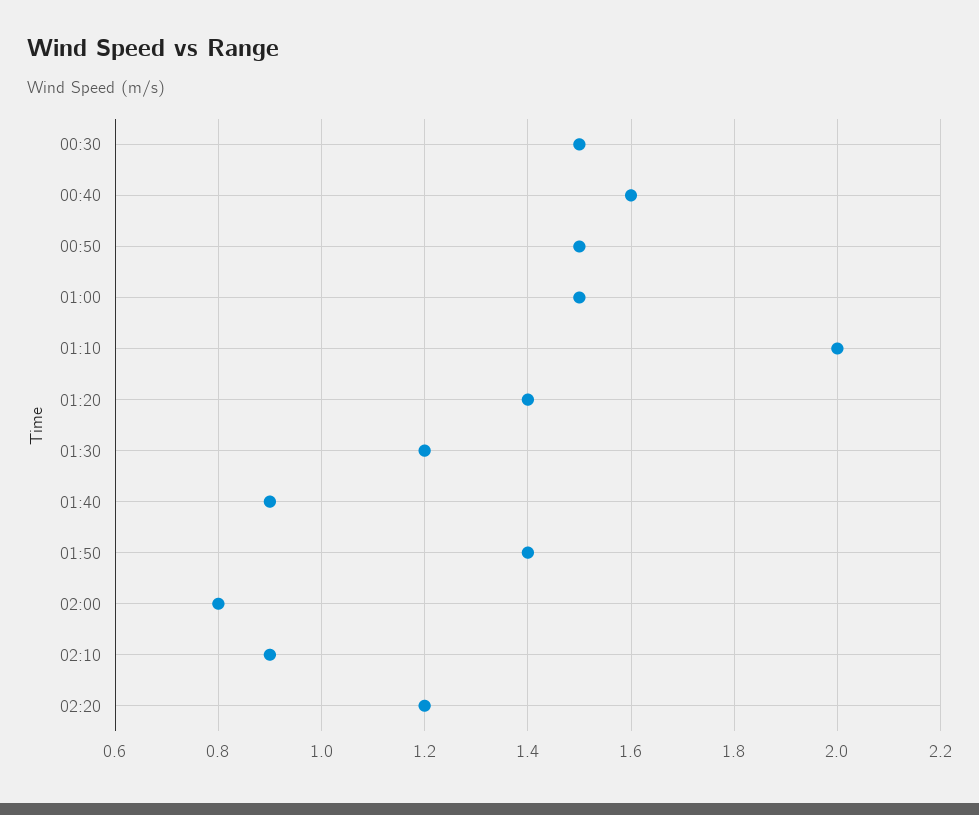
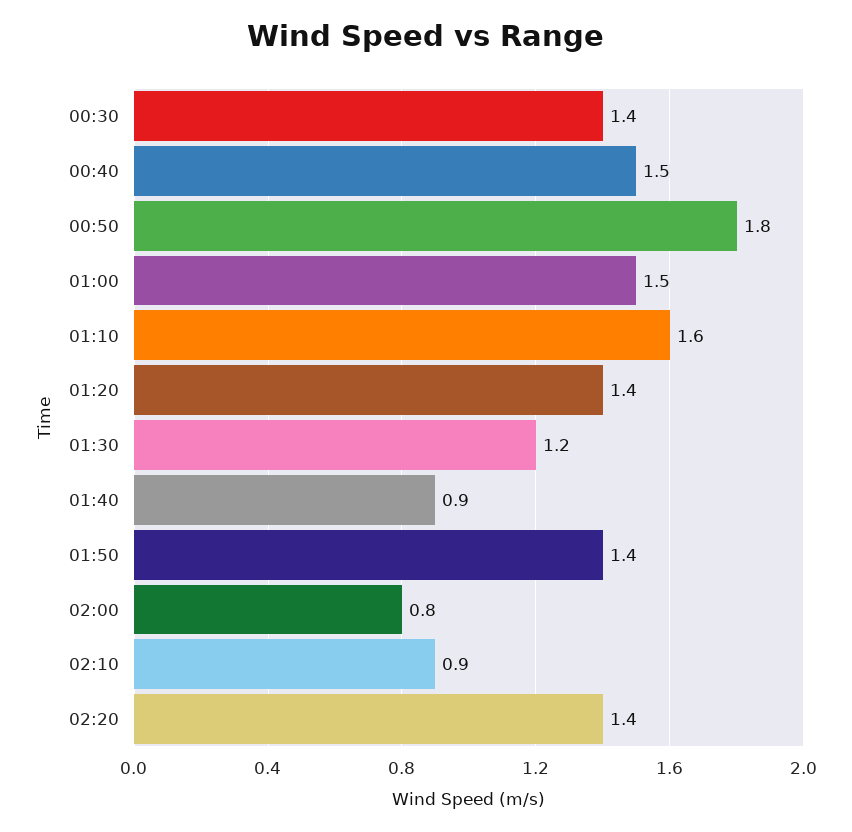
00:30: 1.5 -> 1.4
00:40: 1.6 -> 1.5
00:50: 1.5 -> 1.8
01:10: 2 -> 1.6
02:20: 1.2 -> 1.4

